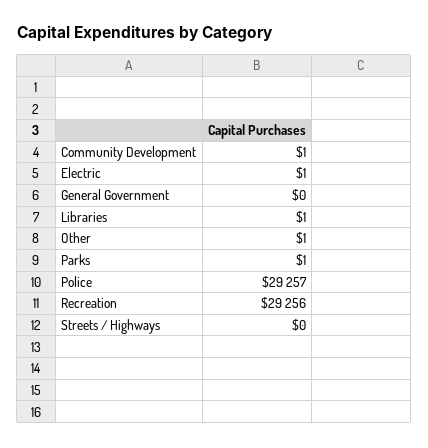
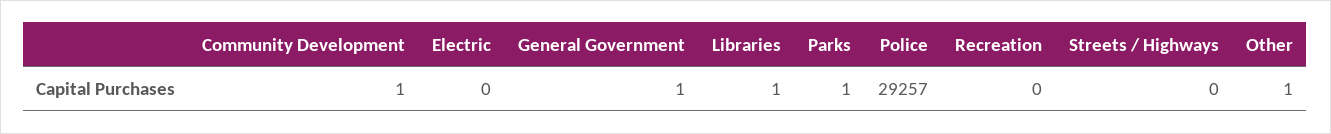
Electric: 1 -> 0
General Government: 0 -> 1
Recreation: 29256 -> 0

